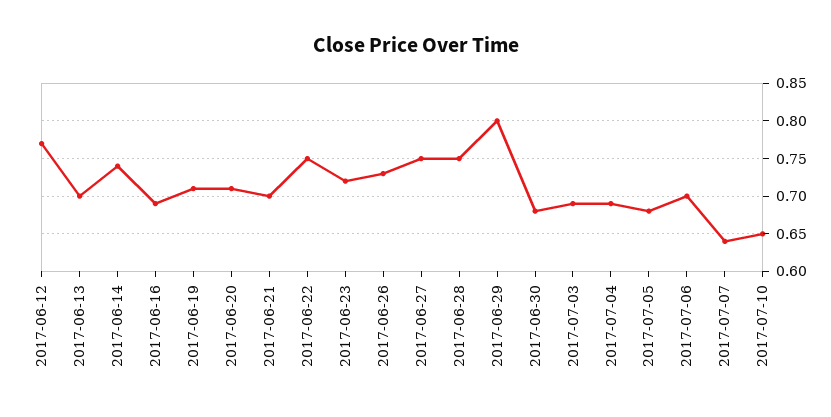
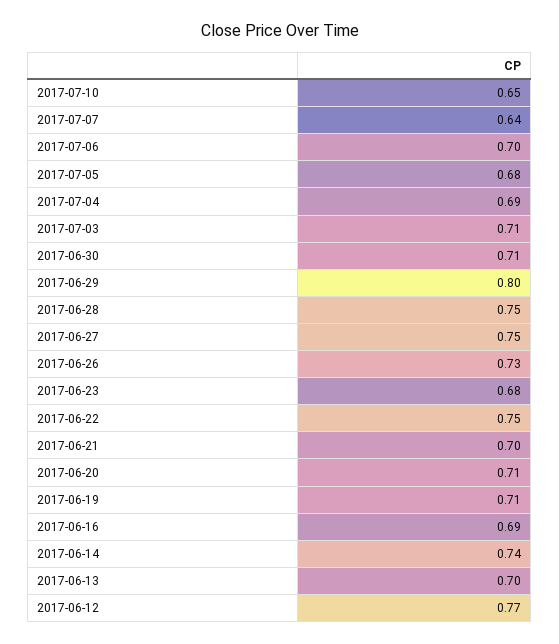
2017-06-23: 0.72 -> 0.68
2017-06-30: 0.68 -> 0.71
2017-07-03: 0.69 -> 0.71

